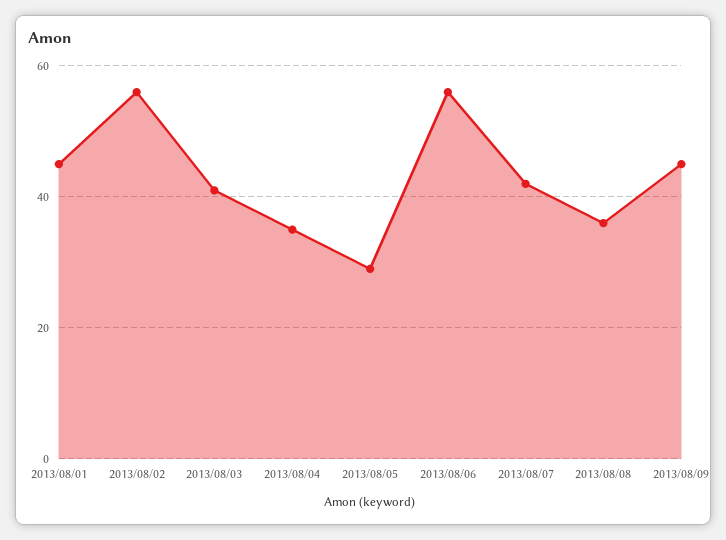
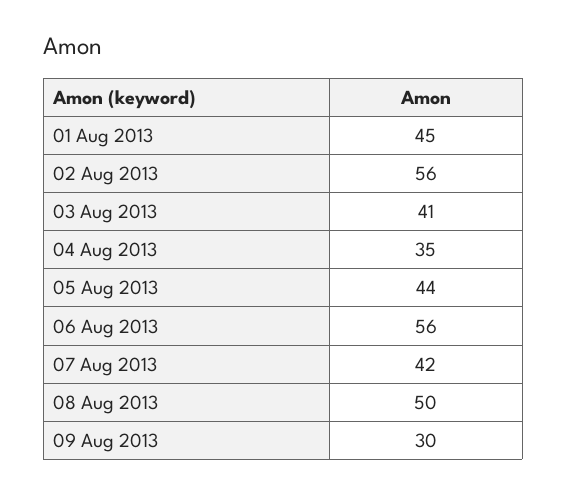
2013/08/05: 30 -> 44
2013/08/08: 35 -> 50
2013/08/09: 45 -> 30

